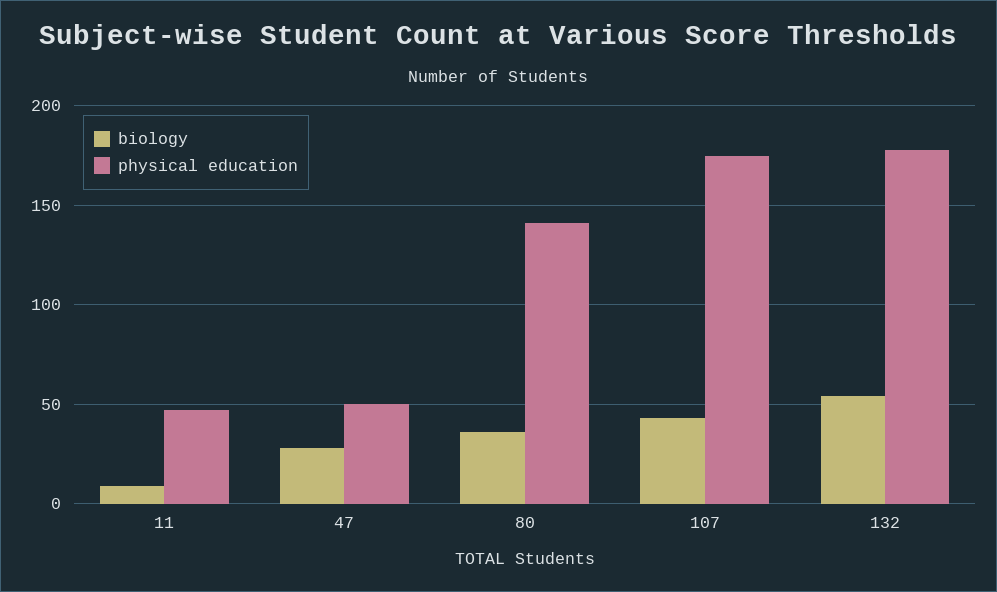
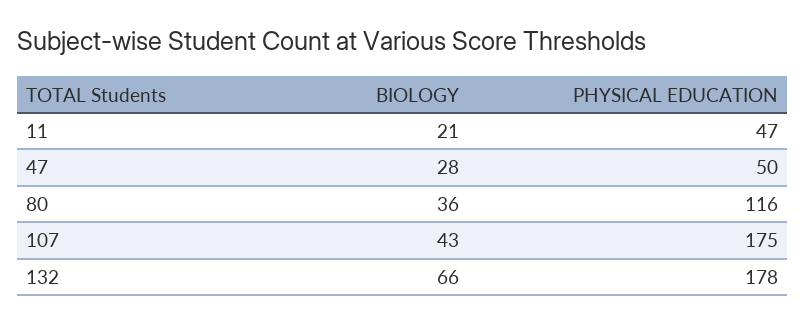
biology, 11: 10 -> 21
physical education, 80: 140 -> 116
biology, 132: 55 -> 66

